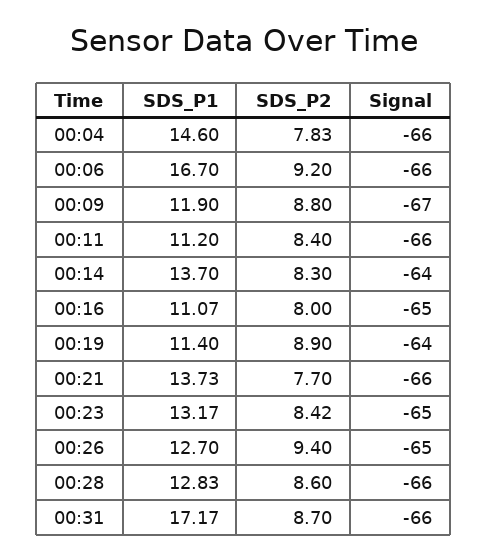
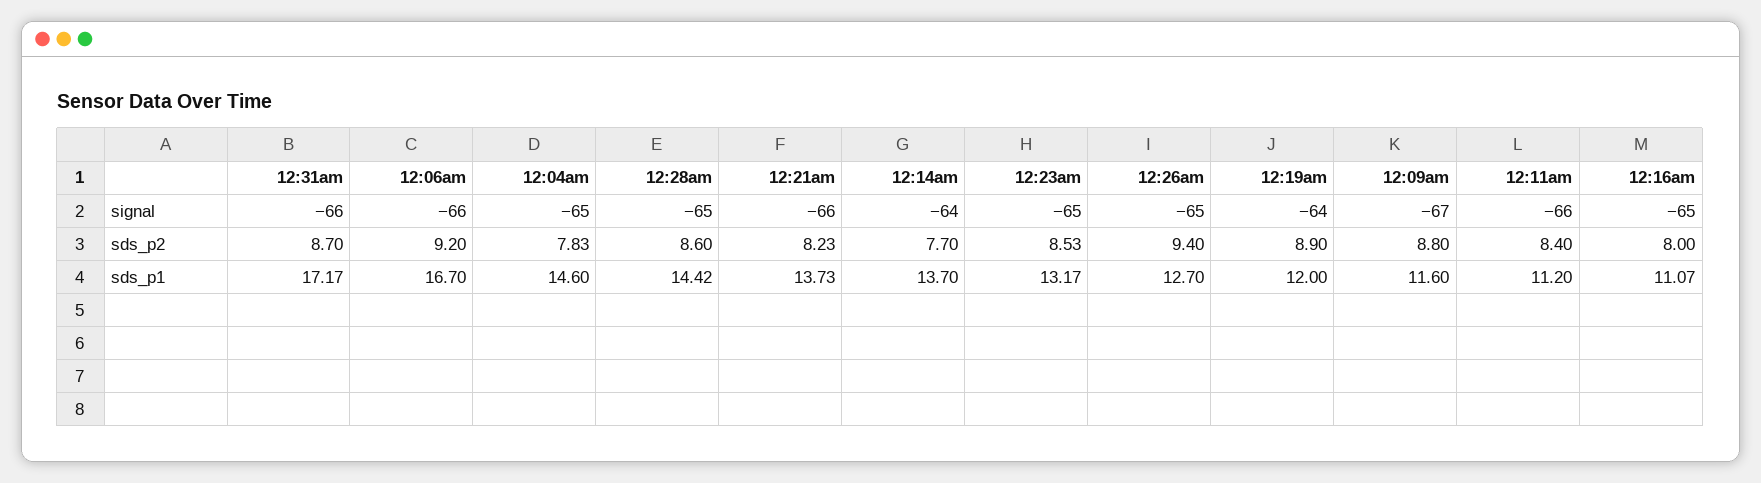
Signal, 00:04: -66 -> -65
SDS_P1, 00:09: 11.9 -> 11.6
SDS_P2, 00:14: 8.3 -> 7.7
SDS_P1, 00:19: 11.4 -> 12
SDS_P2, 00:21: 7.7 -> 8.23
SDS_P2, 00:23: 8.42 -> 8.53
SDS_P1, 00:28: 12.83 -> 14.42
Signal, 00:28: -66 -> -65

